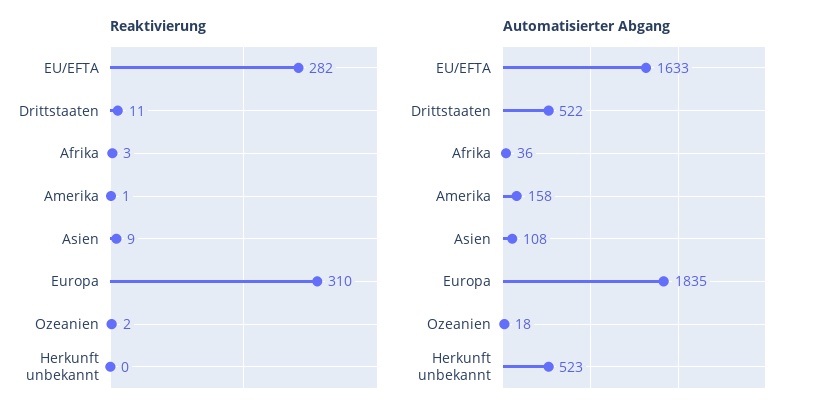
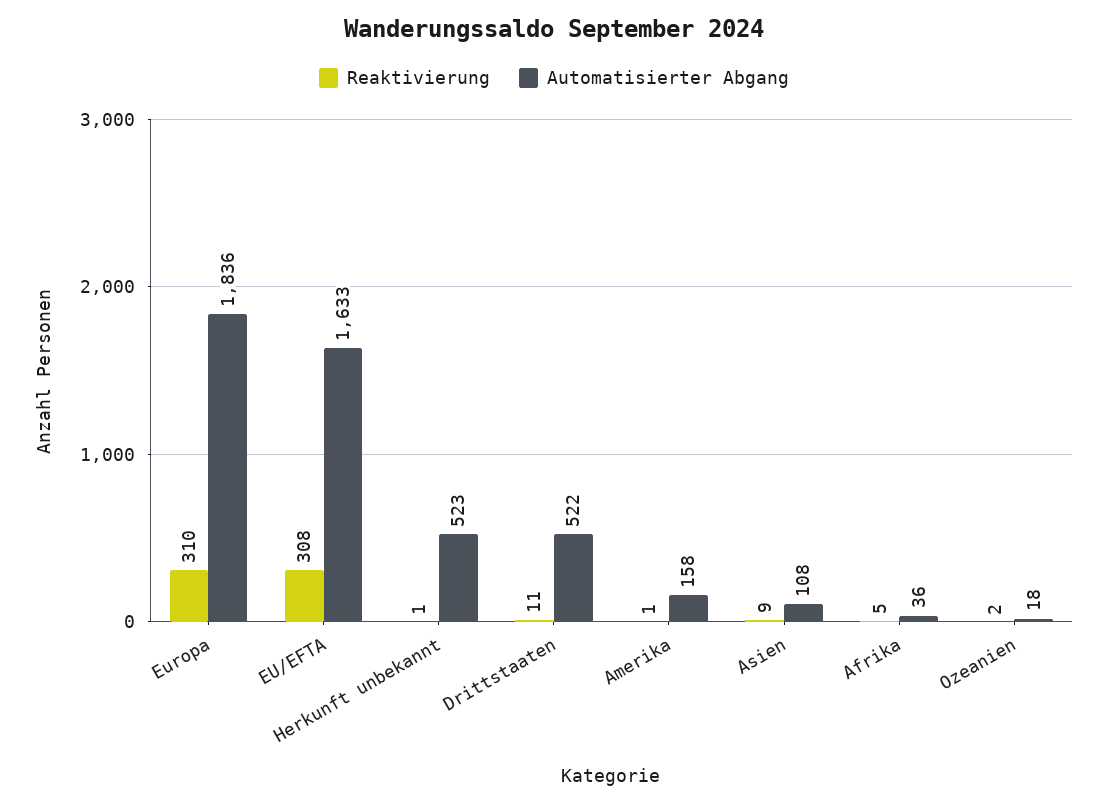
Reaktivierung, EU/EFTA: 282 -> 308
Reaktivierung, Afrika: 3 -> 5
Reaktivierung, Herkunft unbekannt: 0 -> 1
Automatisierter Abgang, Europa: 1835 -> 1836

